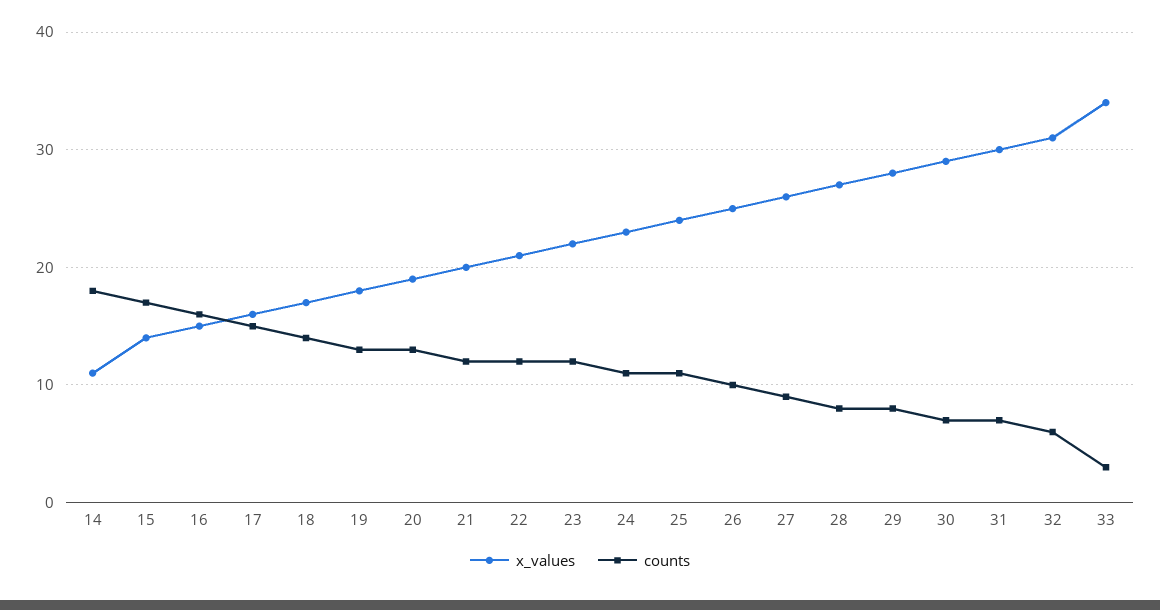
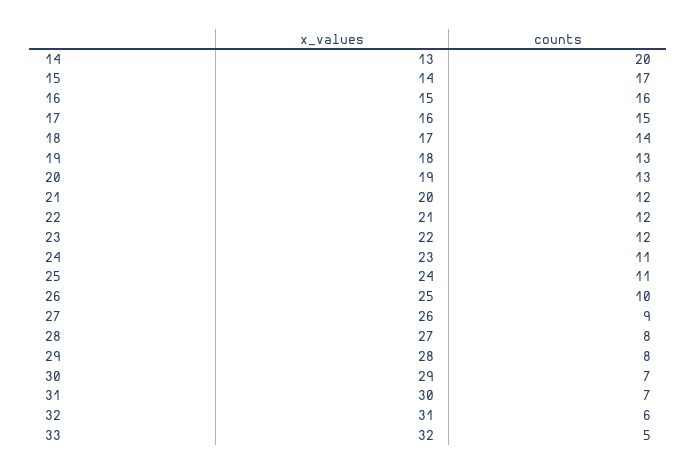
x_values, 14: 11 -> 13
counts, 14: 18 -> 20
x_values, 33: 34 -> 32
counts, 33: 3 -> 5

